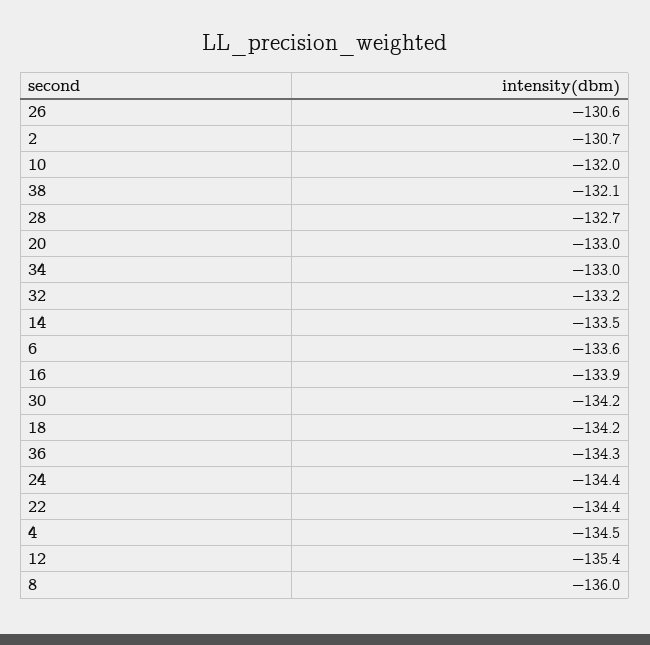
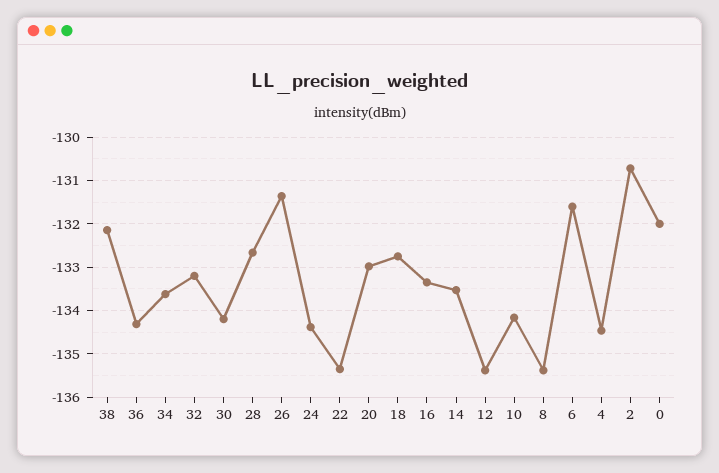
26: -130.6 -> -131.4
10: -132 -> -134.2
34: -133 -> -133.6
6: -133.6 -> -131.6
16: -133.9 -> -133.4
18: -134.2 -> -132.8
22: -134.4 -> -135.4
8: -136 -> -135.4
0: none -> -132

